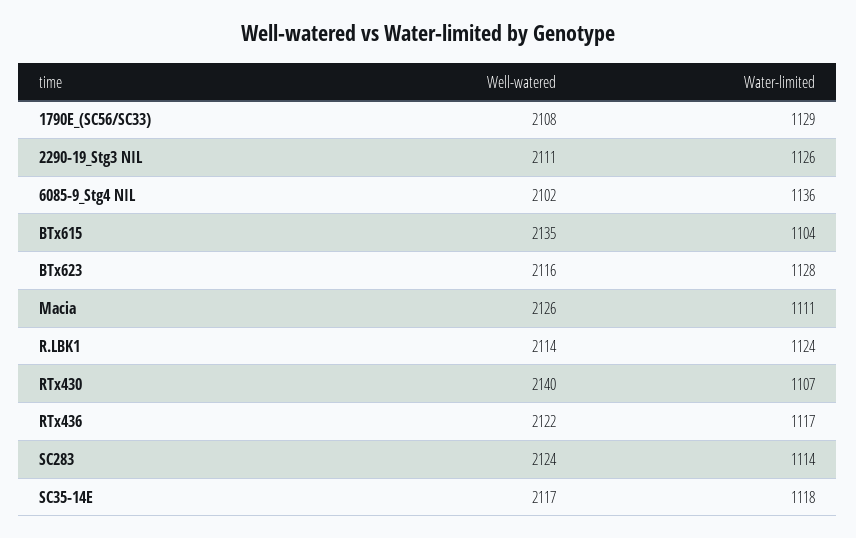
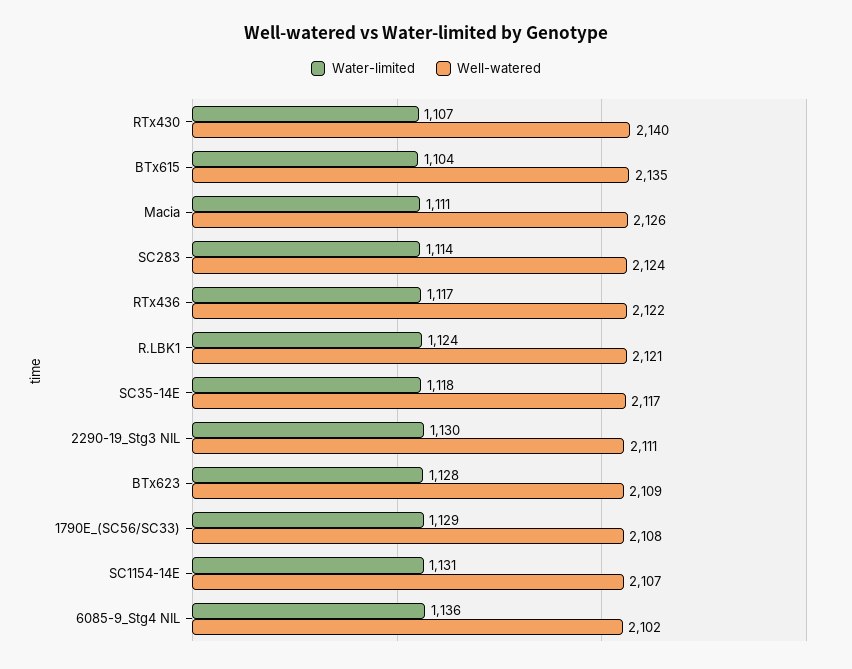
Water-limited, 2290-19_Stg3 NIL: 1126 -> 1130
Well-watered, BTx623: 2116 -> 2109
Well-watered, R.LBK1: 2114 -> 2121
Water-limited, SC1154-14E: none -> 1131
Well-watered, SC1154-14E: none -> 2107

